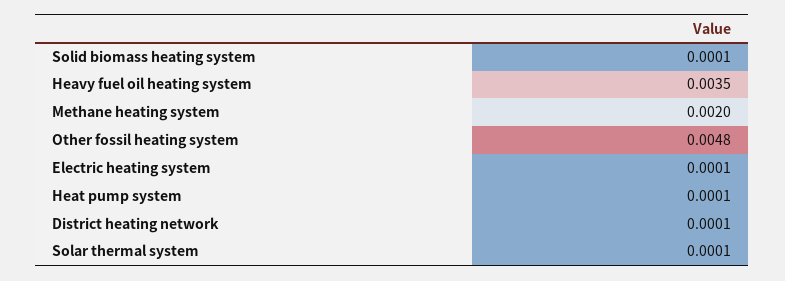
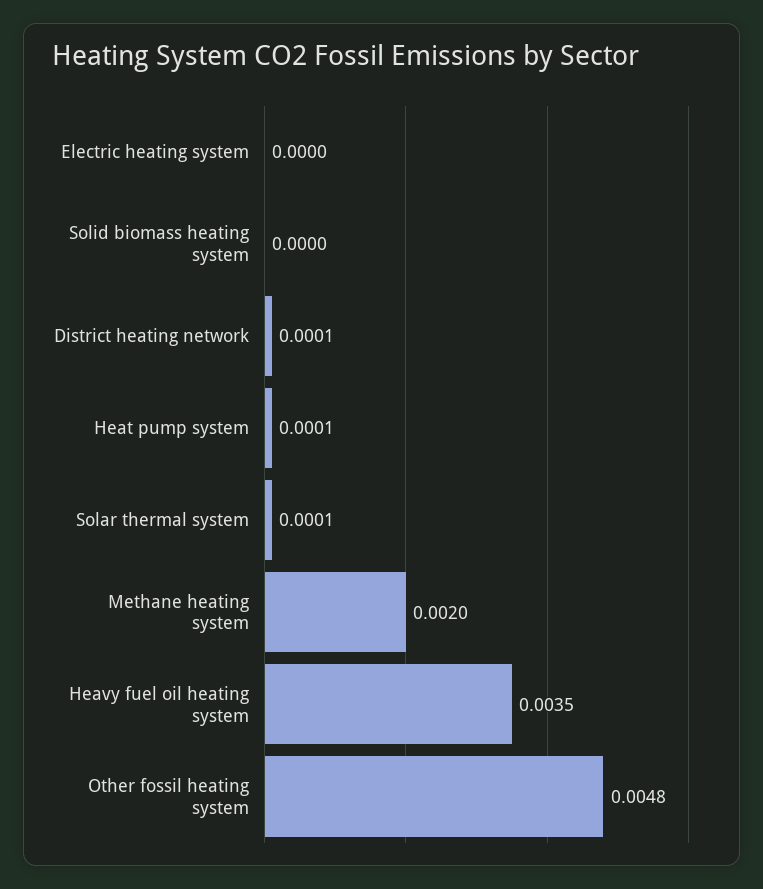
Solid biomass heating system: 0.0001 -> 0
Electric heating system: 0.0001 -> 0

